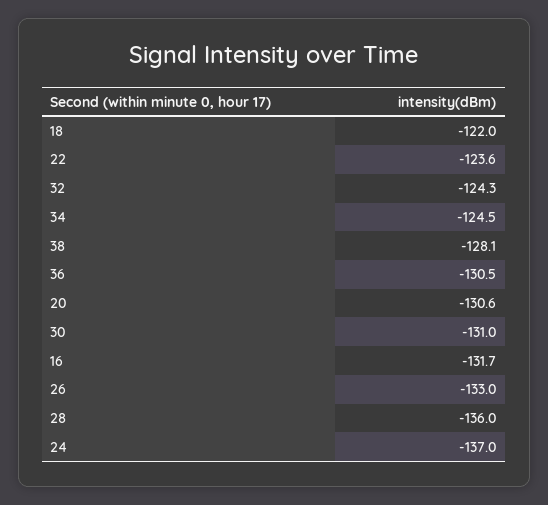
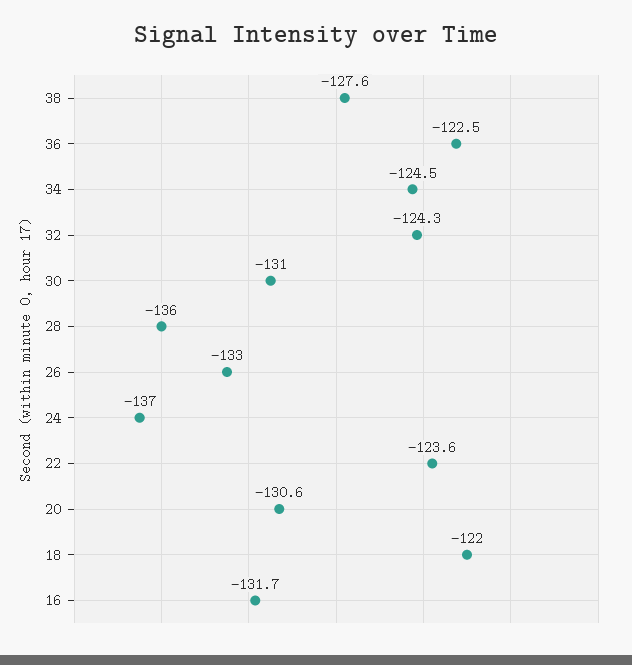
38: -128.1 -> -127.6
36: -130.5 -> -122.5

